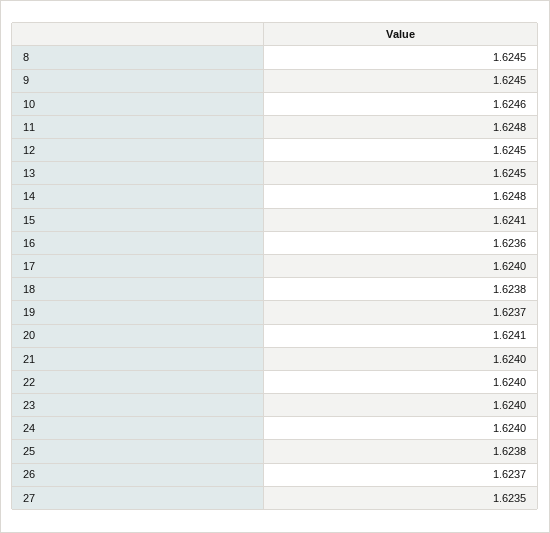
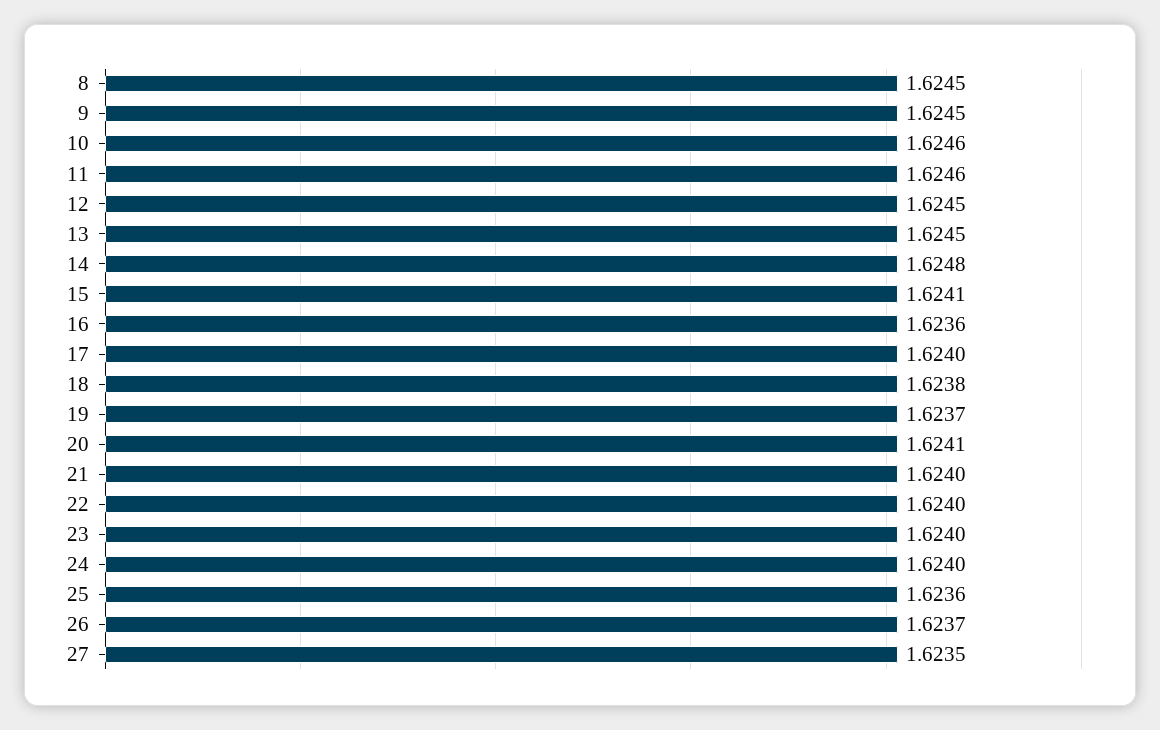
11: 1.6248 -> 1.6246
25: 1.6238 -> 1.6236

